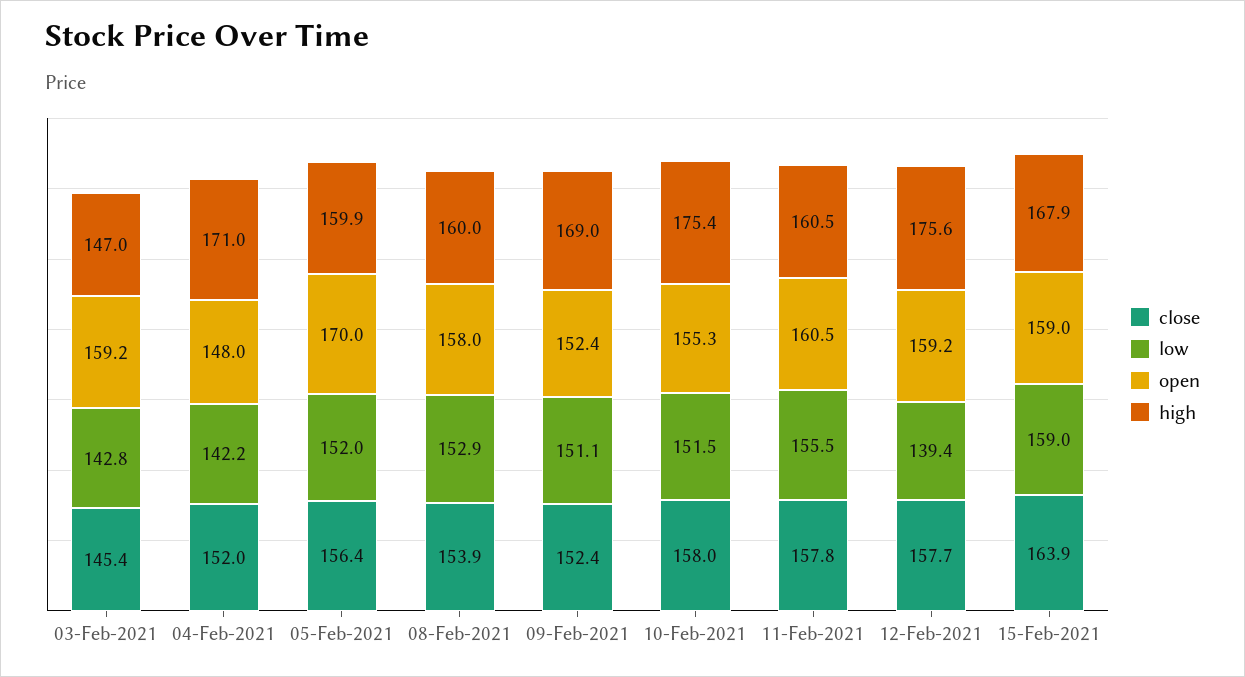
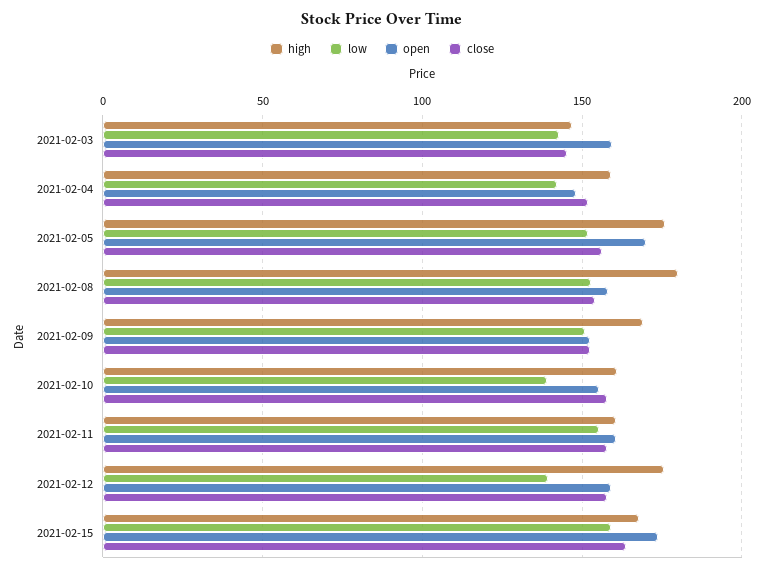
high, 04-Feb-2021: 171 -> 160
high, 05-Feb-2021: 159.9 -> 175
high, 08-Feb-2021: 160 -> 180
low, 10-Feb-2021: 151.5 -> 140
high, 10-Feb-2021: 175.4 -> 160
open, 15-Feb-2021: 159 -> 175

